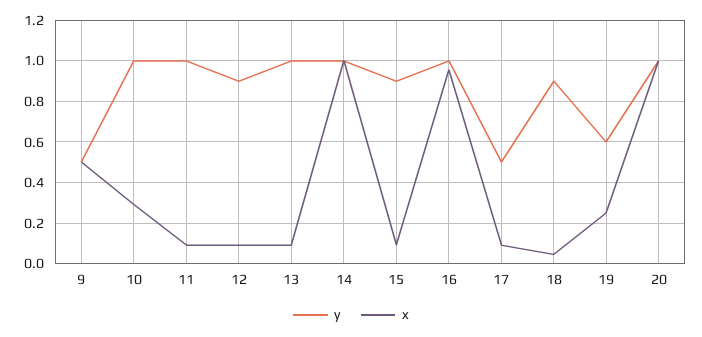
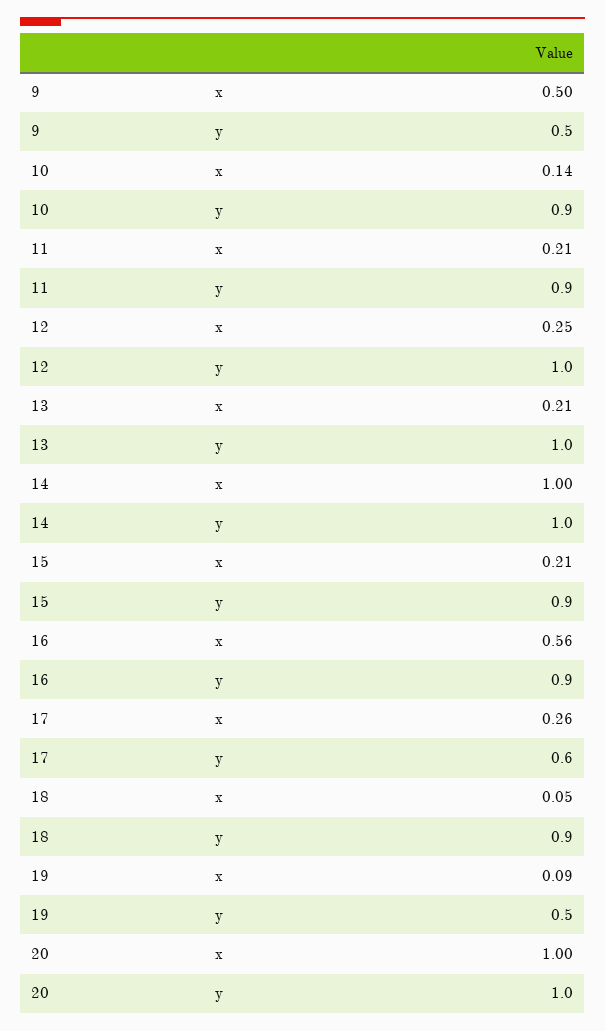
y, 10: 1 -> 0.9
x, 10: 0.3 -> 0.14
y, 11: 1 -> 0.9
x, 11: 0.1 -> 0.21
y, 12: 0.9 -> 1
x, 12: 0.1 -> 0.25
x, 13: 0.1 -> 0.21
x, 15: 0.1 -> 0.21
y, 16: 1 -> 0.9
x, 16: 0.95 -> 0.56
y, 17: 0.5 -> 0.6
x, 17: 0.1 -> 0.26
y, 19: 0.6 -> 0.5
x, 19: 0.25 -> 0.09

